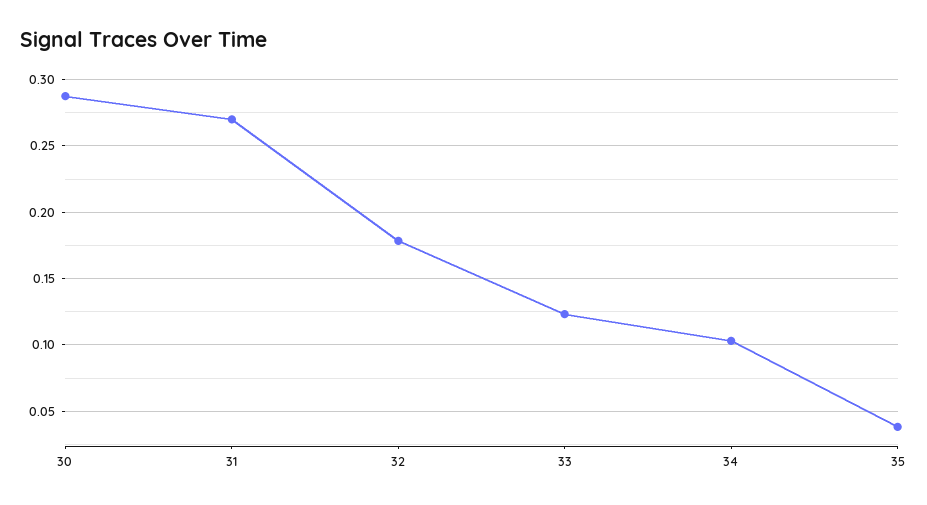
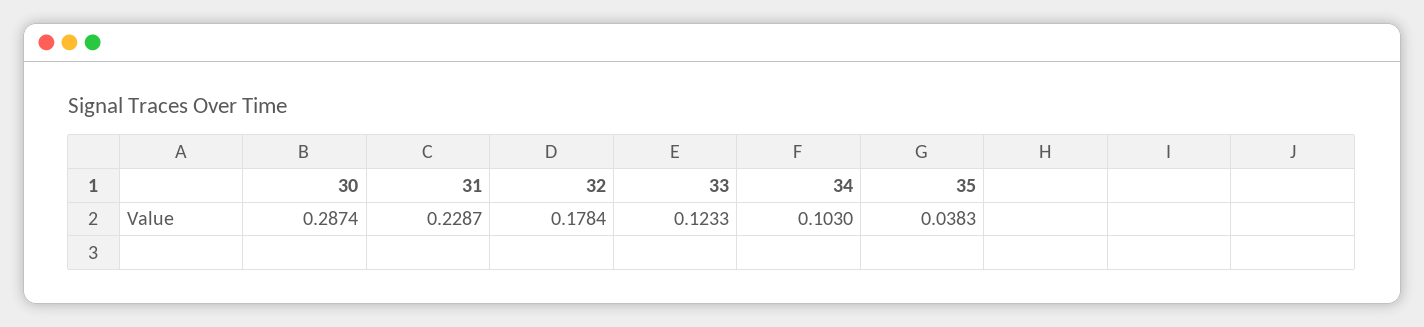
31: 0.27 -> 0.2287

